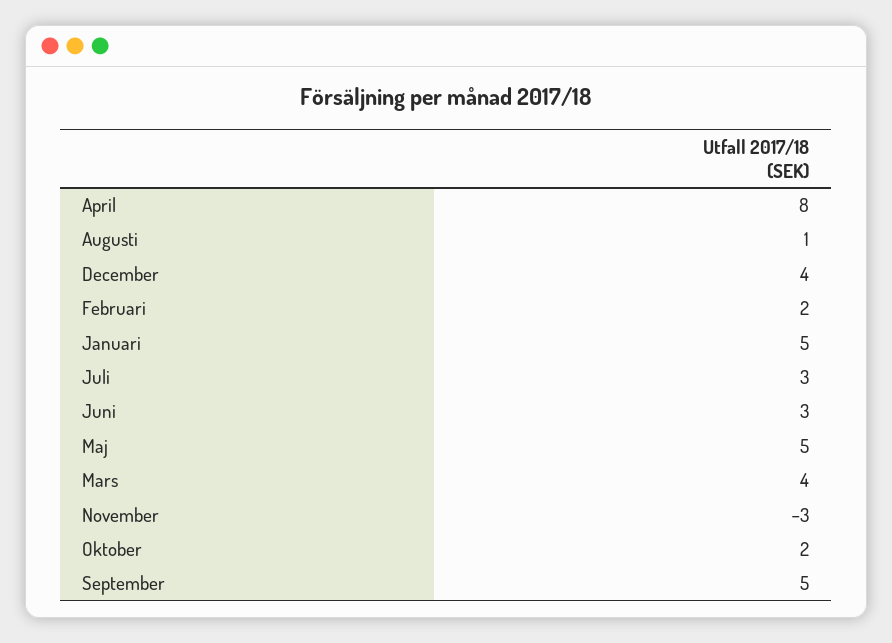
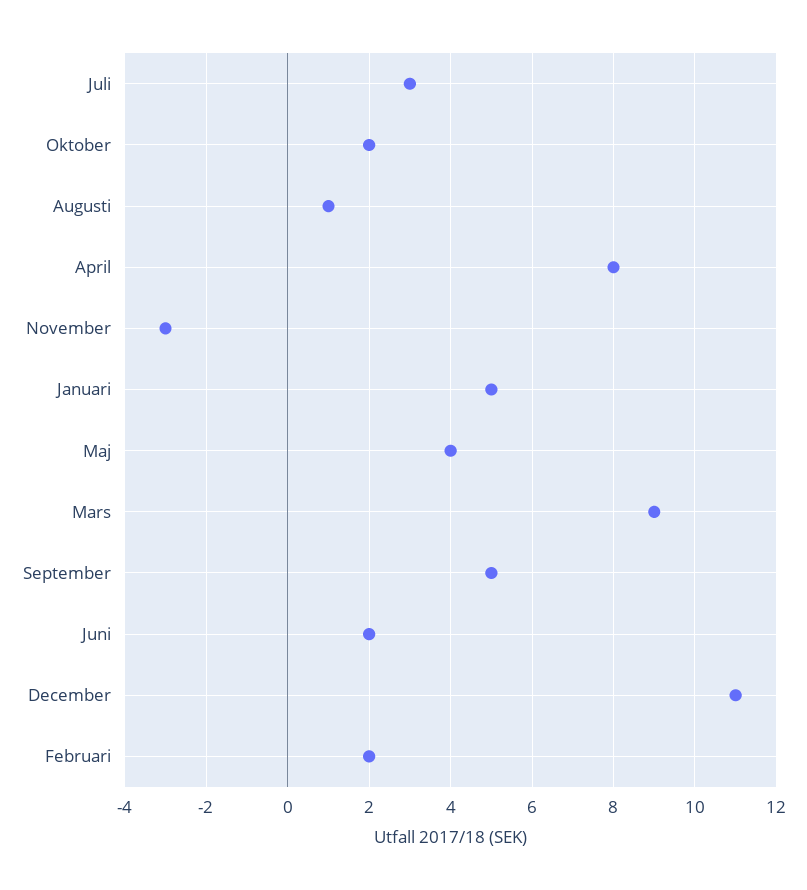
December: 4 -> 11
Juni: 3 -> 2
Maj: 5 -> 4
Mars: 4 -> 9

